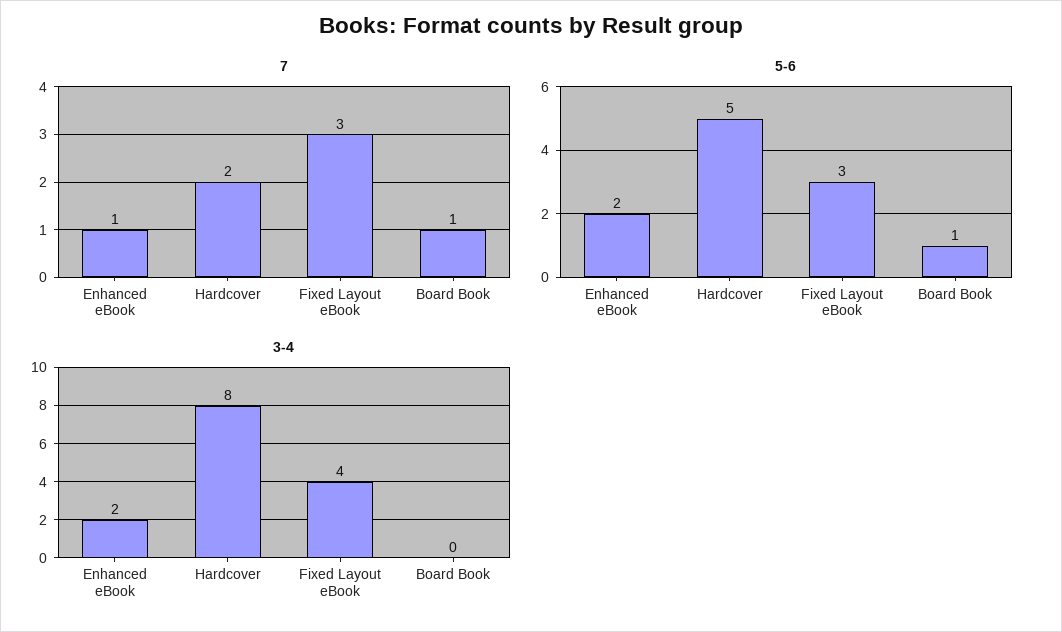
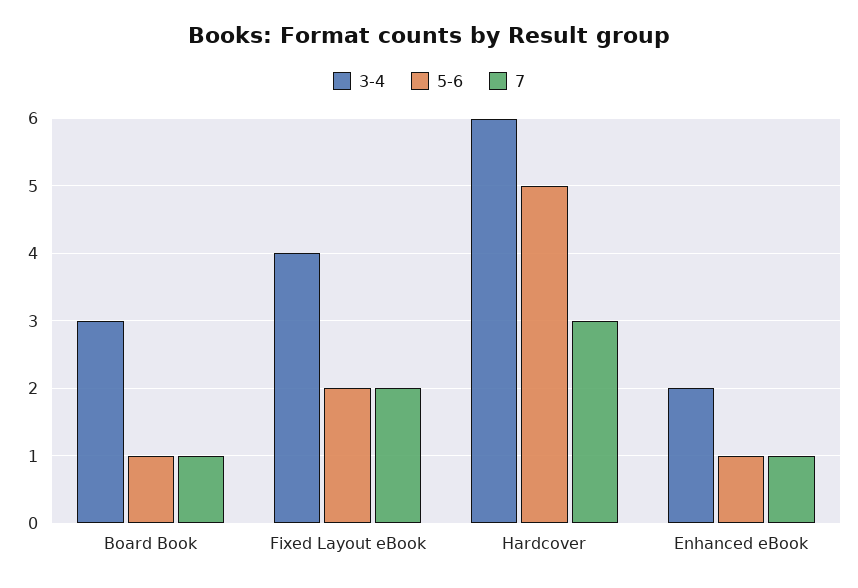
7, Hardcover: 2 -> 3
7, Fixed Layout eBook: 3 -> 2
5-6, Enhanced eBook: 2 -> 1
5-6, Fixed Layout eBook: 3 -> 2
3-4, Hardcover: 8 -> 6
3-4, Board Book: 0 -> 3

